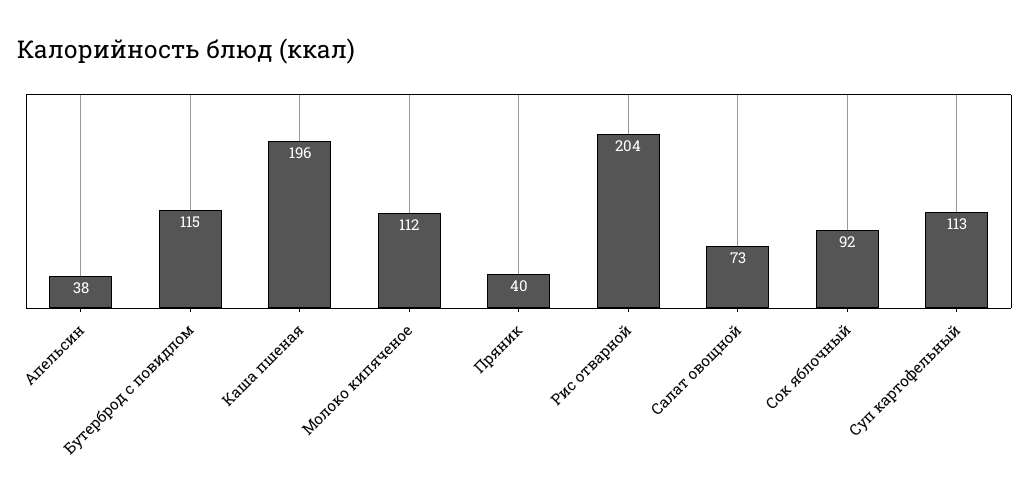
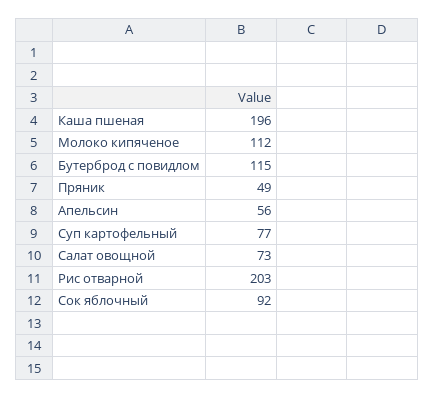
Апельсин: 38 -> 56
Пряник: 40 -> 49
Рис отварной: 204 -> 203
Суп картофельный: 113 -> 77

